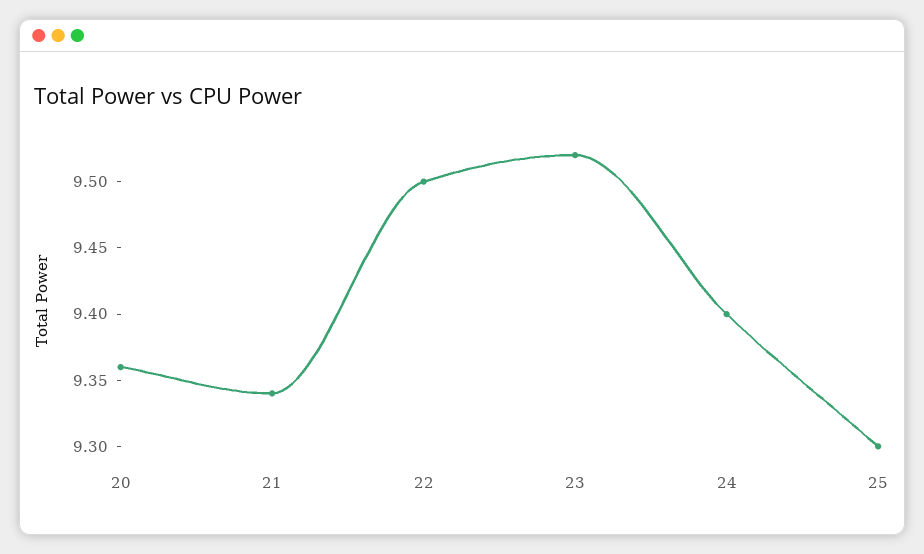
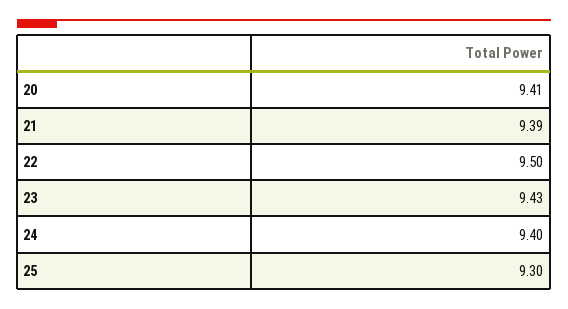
20: 9.36 -> 9.41
21: 9.34 -> 9.39
23: 9.52 -> 9.43

